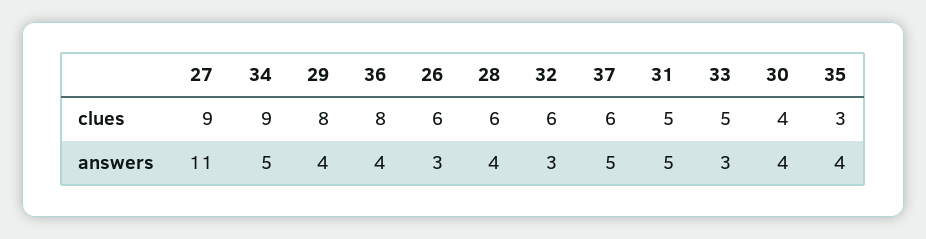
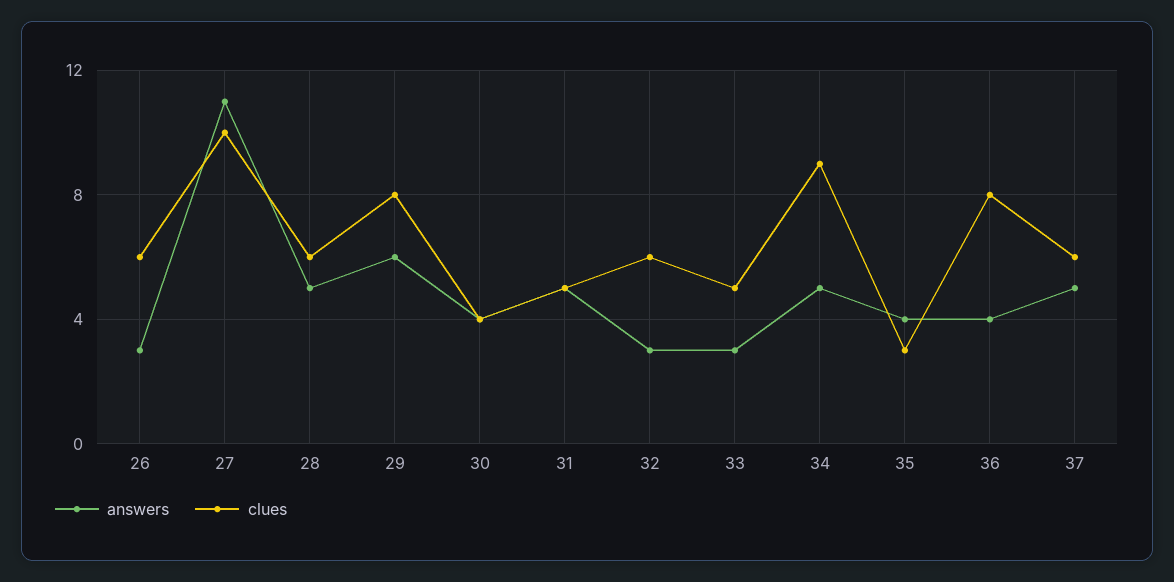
clues, 27: 9 -> 10
answers, 29: 4 -> 6
answers, 28: 4 -> 5

